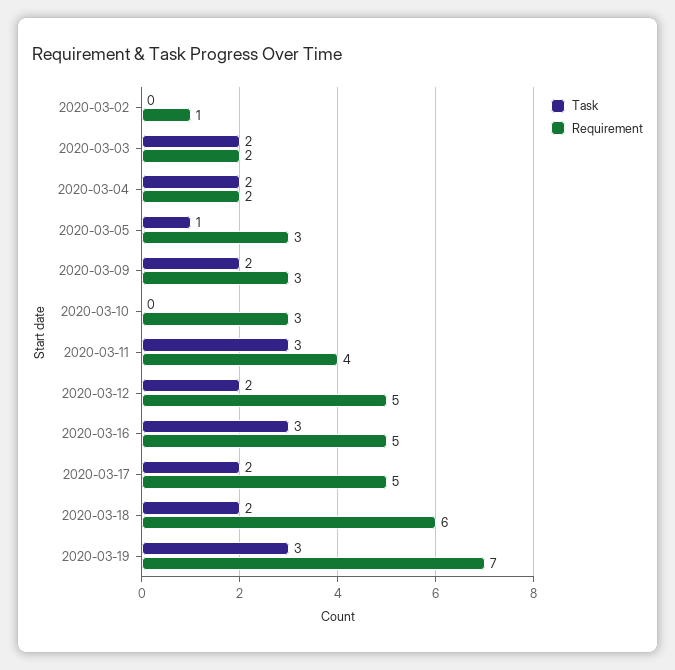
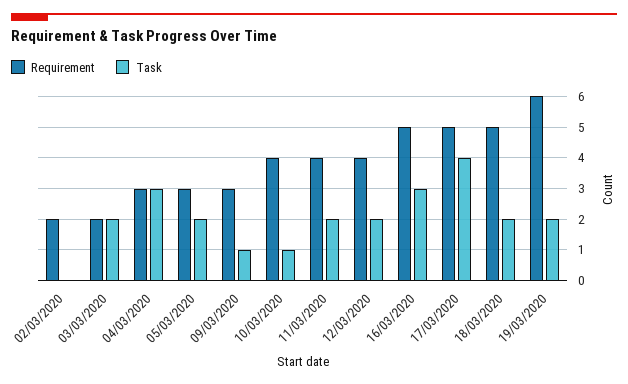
Requirement, 2020-03-02: 1 -> 2
Task, 2020-03-04: 2 -> 3
Requirement, 2020-03-04: 2 -> 3
Task, 2020-03-05: 1 -> 2
Task, 2020-03-09: 2 -> 1
Task, 2020-03-10: 0 -> 1
Requirement, 2020-03-10: 3 -> 4
Task, 2020-03-11: 3 -> 2
Requirement, 2020-03-12: 5 -> 4
Task, 2020-03-17: 2 -> 4
Requirement, 2020-03-18: 6 -> 5
Task, 2020-03-19: 3 -> 2
Requirement, 2020-03-19: 7 -> 6

